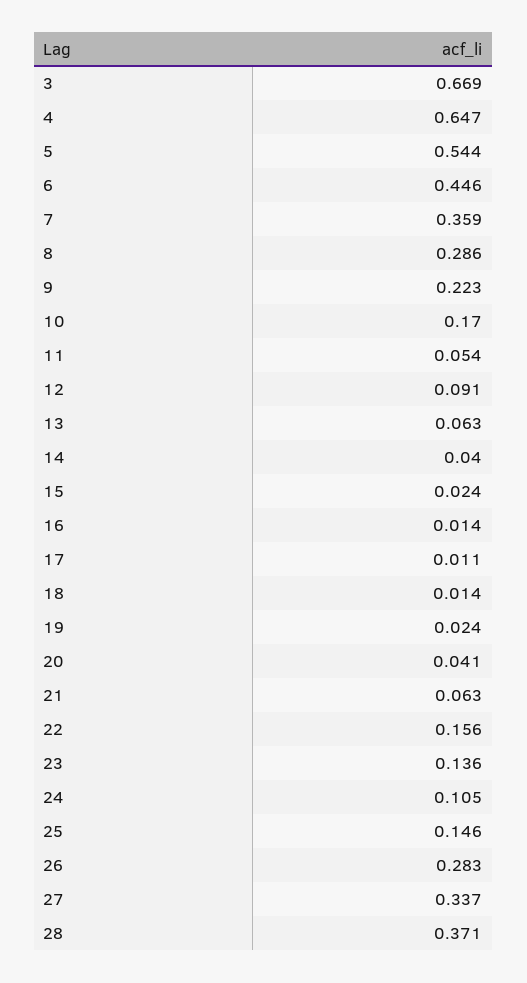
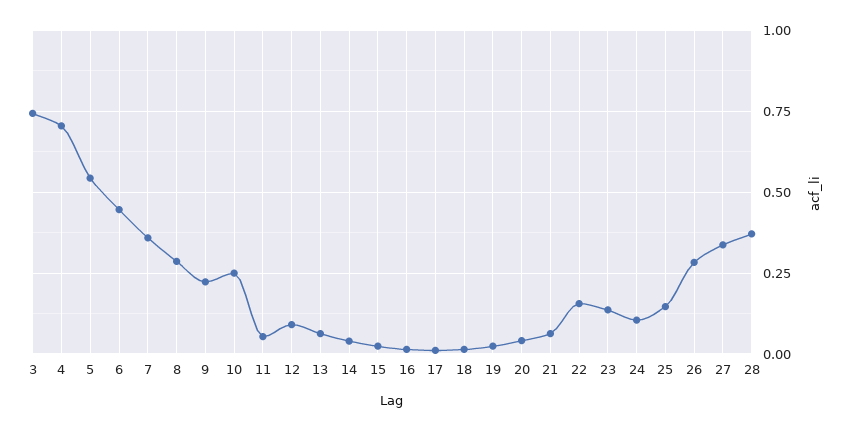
3: 0.669 -> 0.75
4: 0.647 -> 0.7
10: 0.17 -> 0.25

